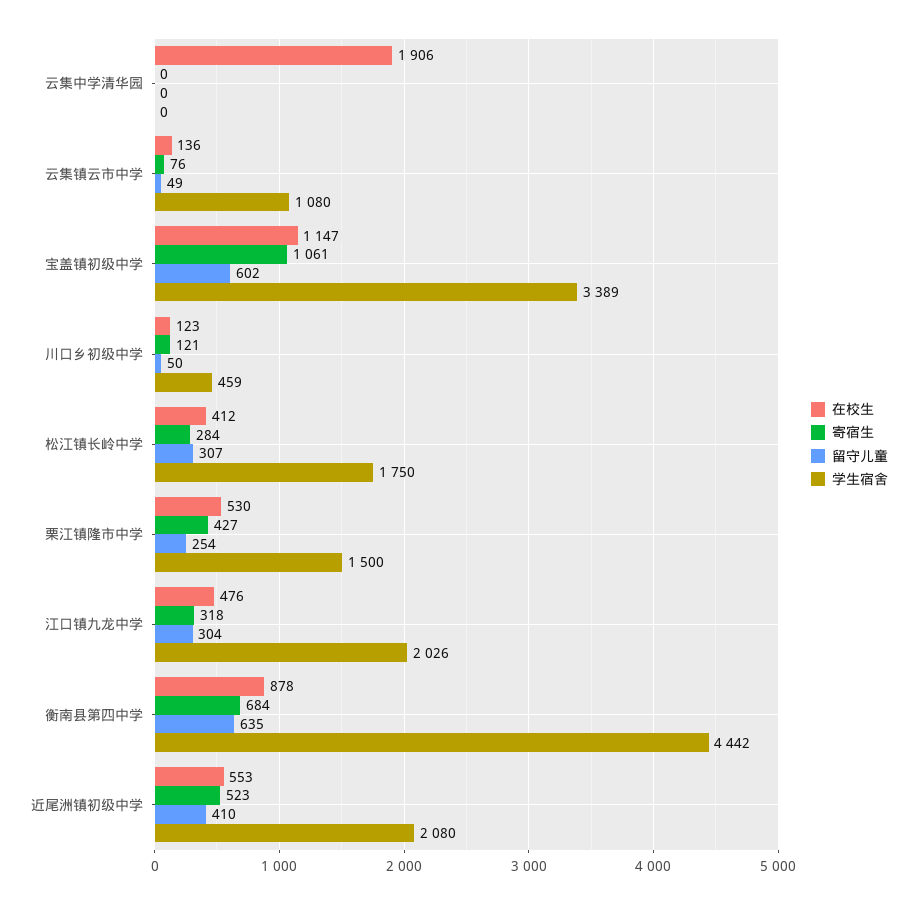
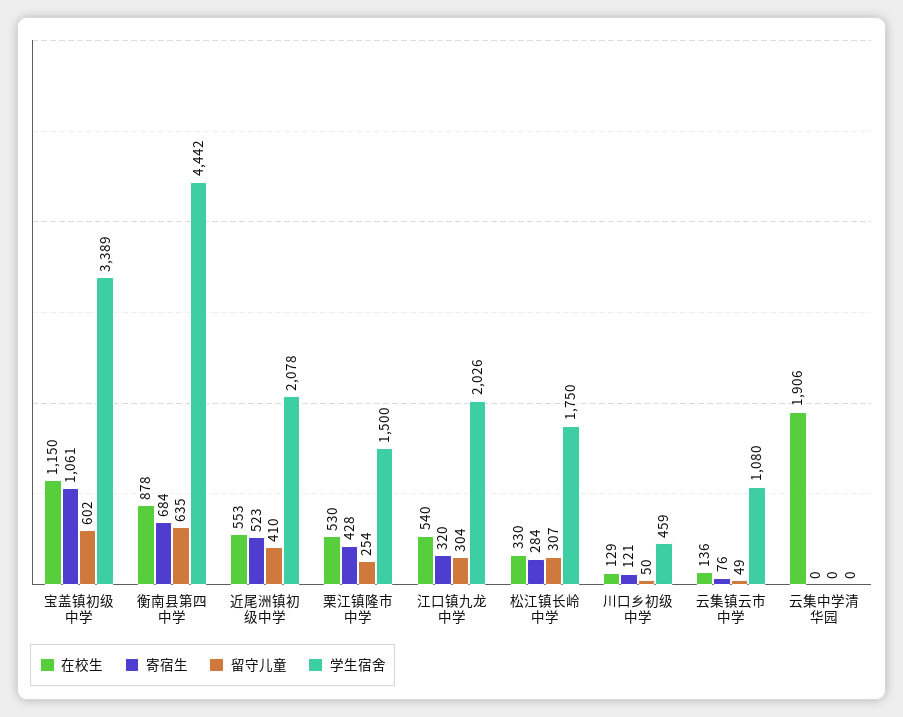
在校生, 宝盖镇初级中学: 1147 -> 1150
在校生, 川口乡初级中学: 123 -> 129
在校生, 松江镇长岭中学: 412 -> 330
寄宿生, 栗江镇隆市中学: 427 -> 428
在校生, 江口镇九龙中学: 476 -> 540
寄宿生, 江口镇九龙中学: 318 -> 320
学生宿舍, 近尾洲镇初级中学: 2080 -> 2078

